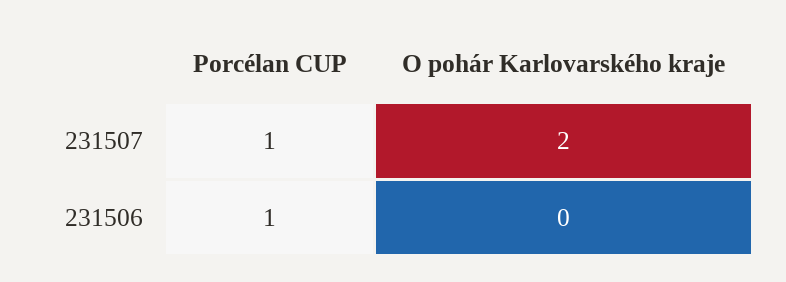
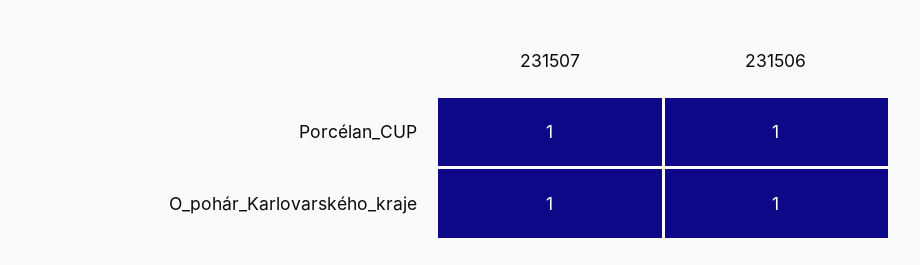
O pohár Karlovarského kraje, 231507: 2 -> 1
O pohár Karlovarského kraje, 231506: 0 -> 1

